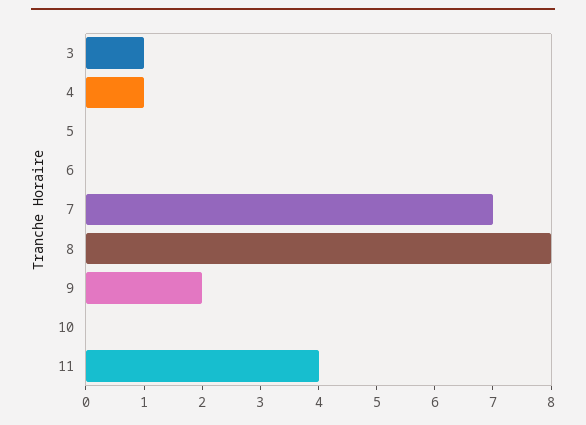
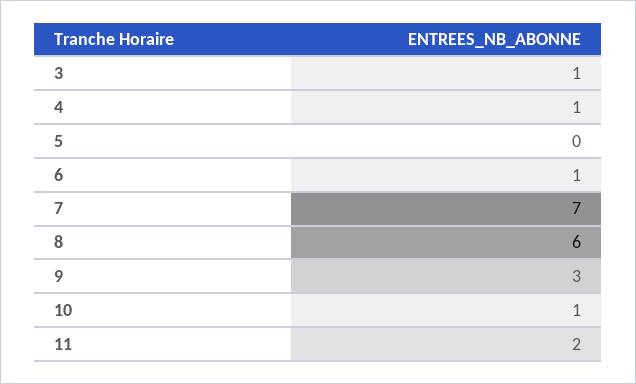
6: 0 -> 1
8: 8 -> 6
9: 2 -> 3
10: 0 -> 1
11: 4 -> 2

